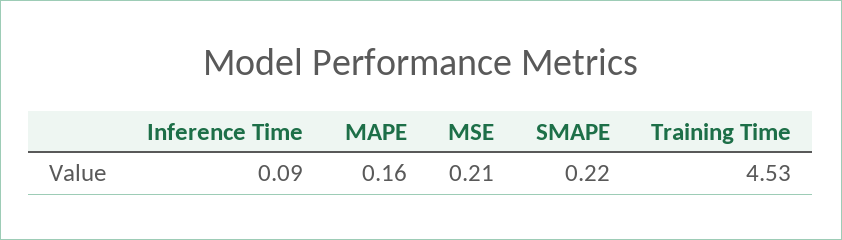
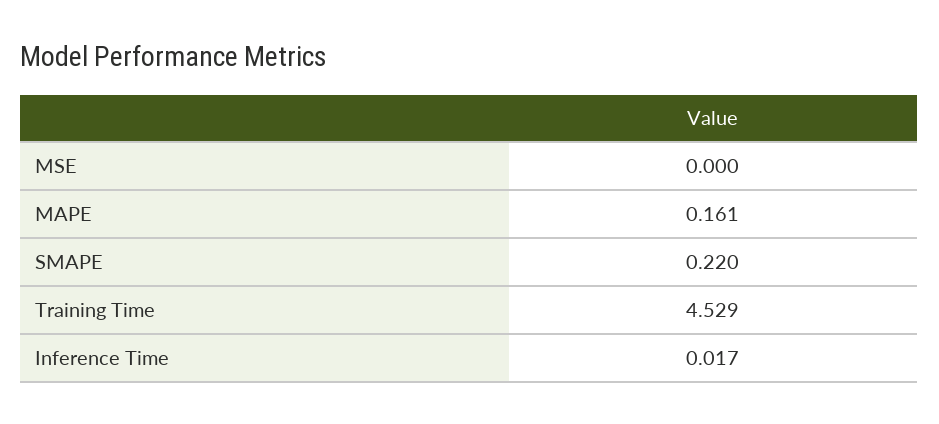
Inference Time: 0.09 -> 0.017
MSE: 0.21 -> 0

